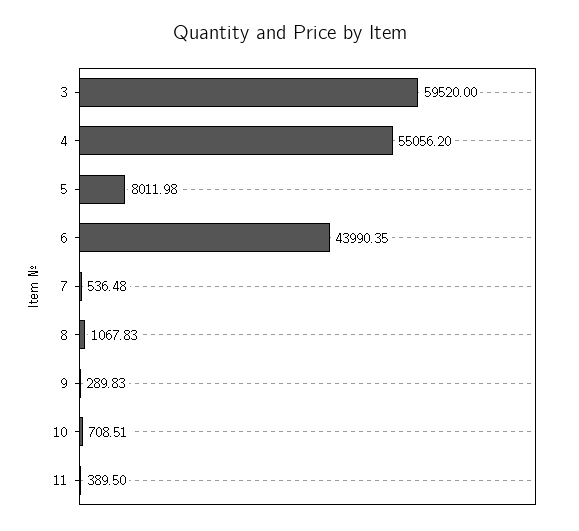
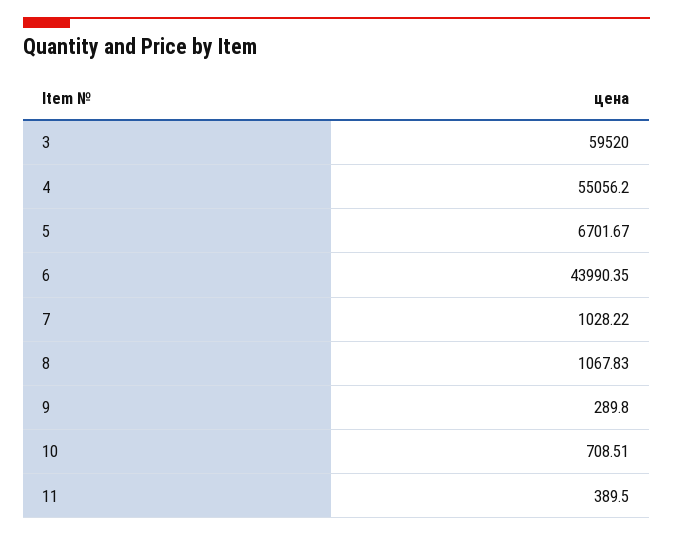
5: 8011.98 -> 6701.67
7: 536.48 -> 1028.22
9: 289.83 -> 289.8

